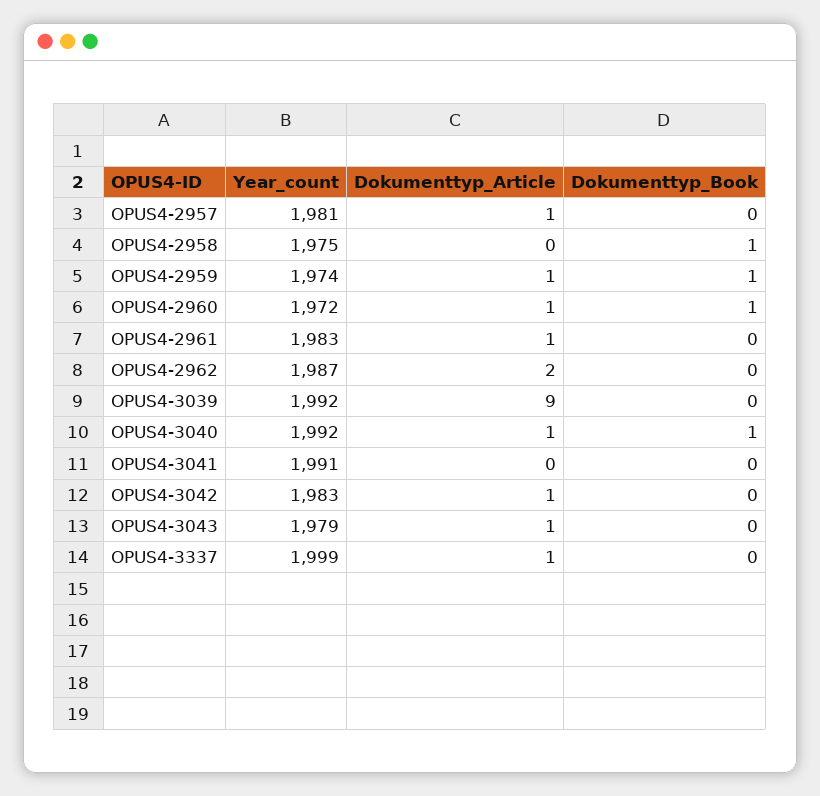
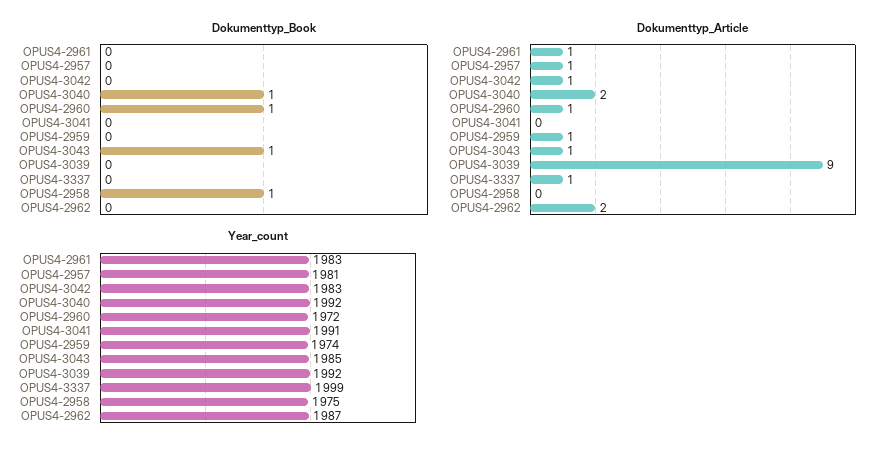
Dokumenttyp_Book, OPUS4-2959: 1 -> 0
Dokumenttyp_Article, OPUS4-3040: 1 -> 2
Year_count, OPUS4-3043: 1979 -> 1985
Dokumenttyp_Book, OPUS4-3043: 0 -> 1

